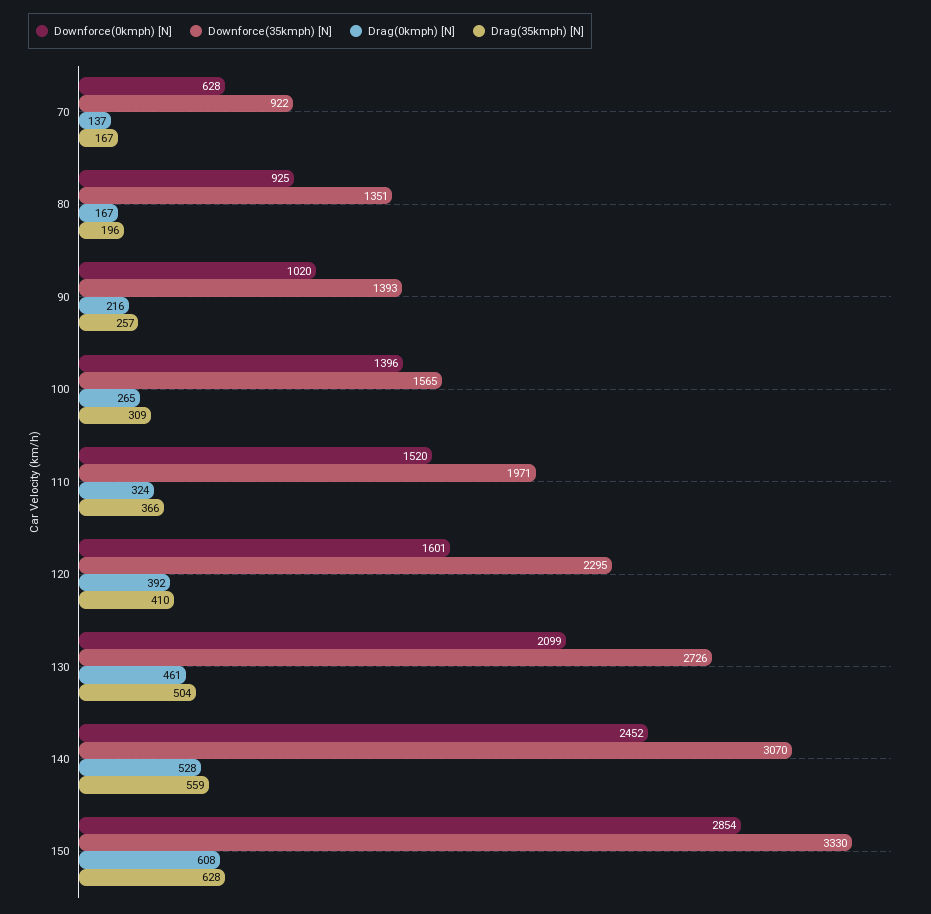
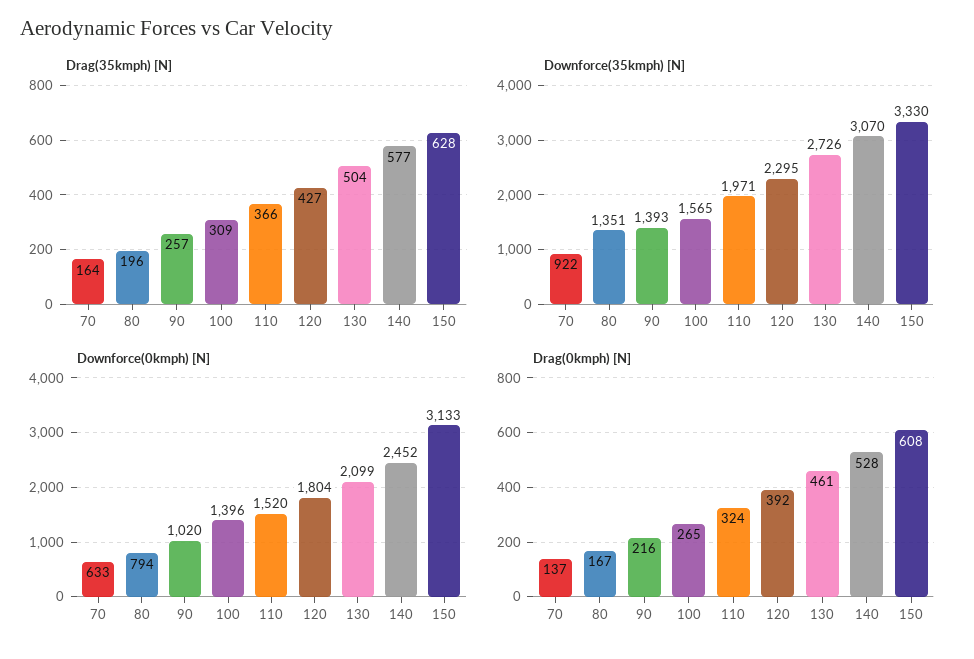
Downforce(0kmph) [N], 70: 628 -> 633
Drag(35kmph) [N], 70: 167 -> 164
Downforce(0kmph) [N], 80: 925 -> 794
Downforce(0kmph) [N], 120: 1601 -> 1804
Drag(35kmph) [N], 120: 410 -> 427
Drag(35kmph) [N], 140: 559 -> 577
Downforce(0kmph) [N], 150: 2854 -> 3133

